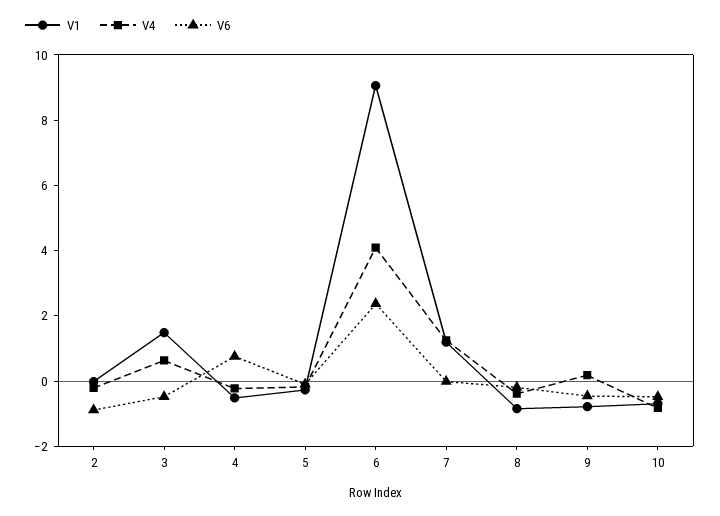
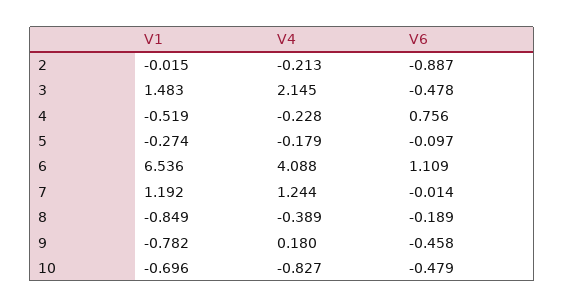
V4, 3: 0.5 -> 2.145
V1, 6: 9 -> 6.536
V6, 6: 2.5 -> 1.109

